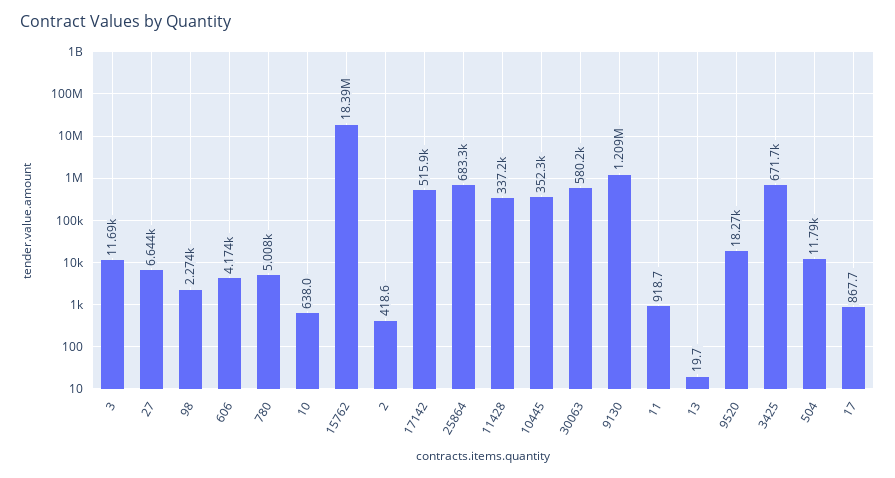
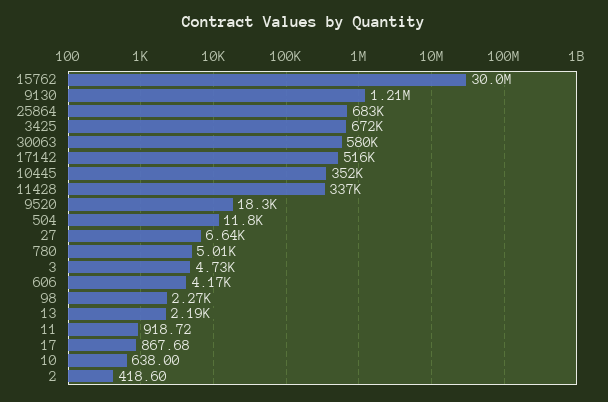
3: 11690 -> 4730
15762: 18390000 -> 30000000
13: 19.7 -> 2190

